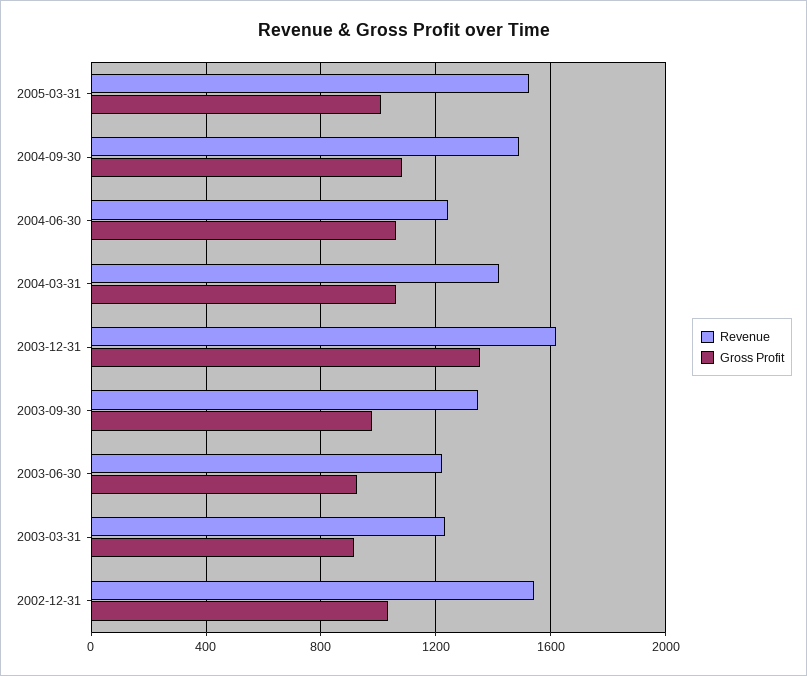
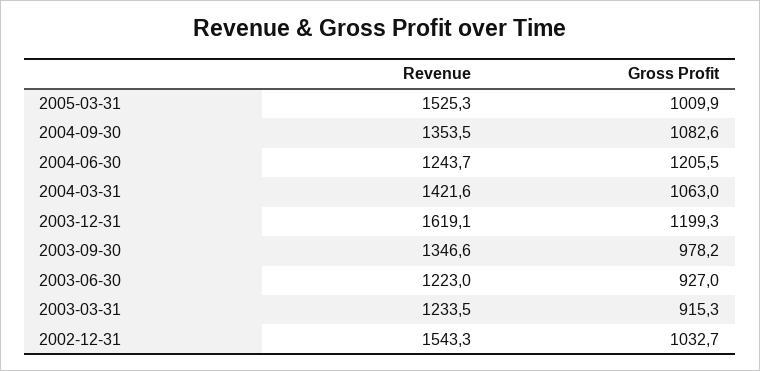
Revenue, 2004-09-30: 1500 -> 1353.5
Gross Profit, 2004-06-30: 1050 -> 1205.5
Gross Profit, 2003-12-31: 1350 -> 1199.3

